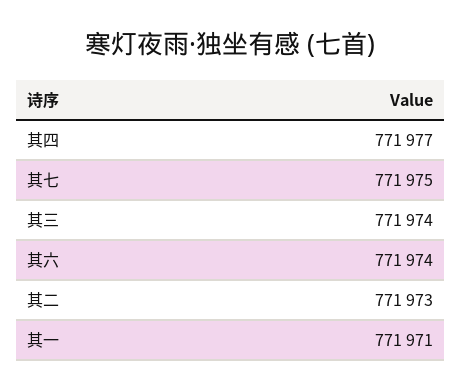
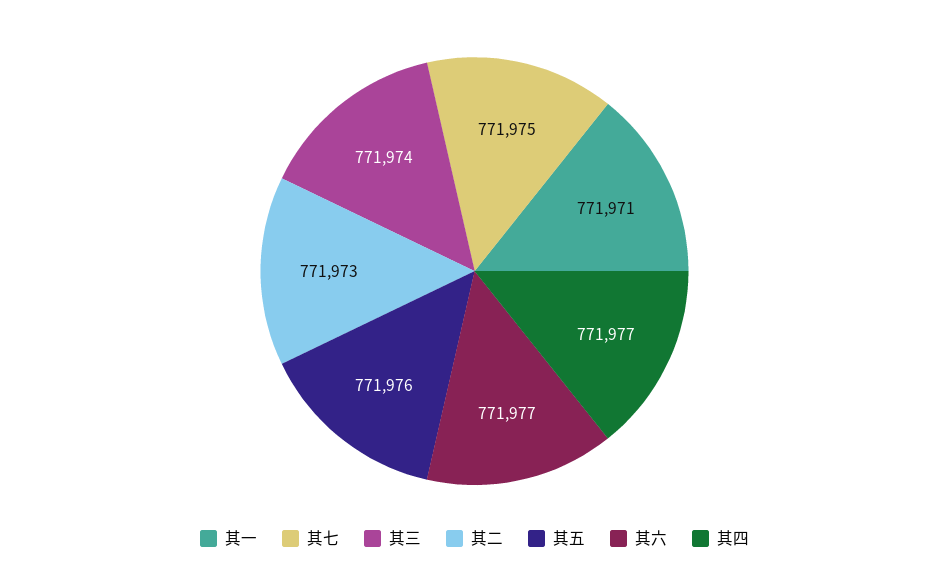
其六: 771974 -> 771977
其五: none -> 771976

